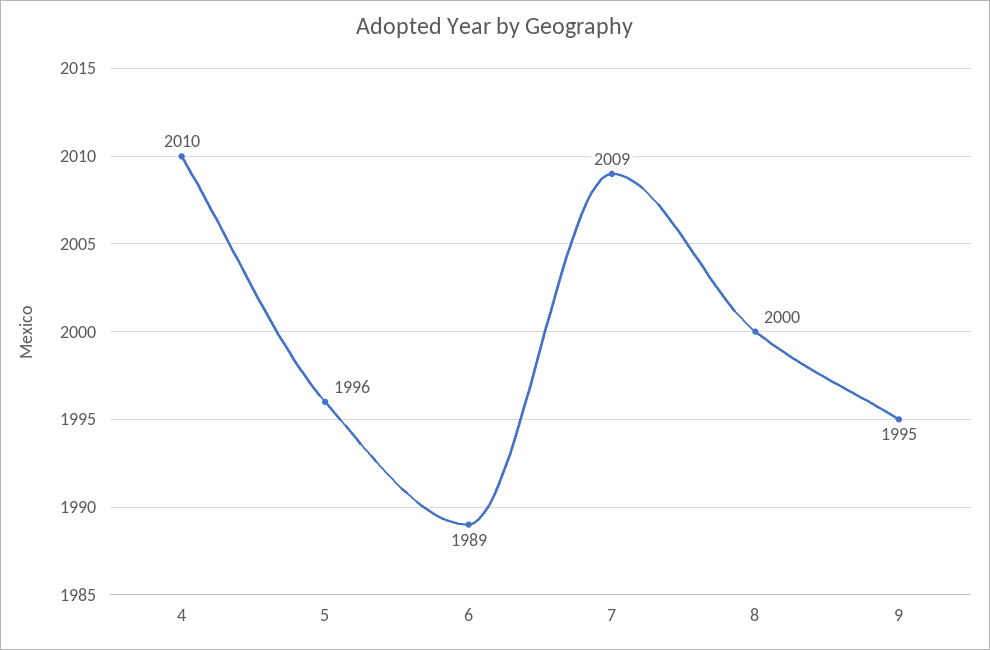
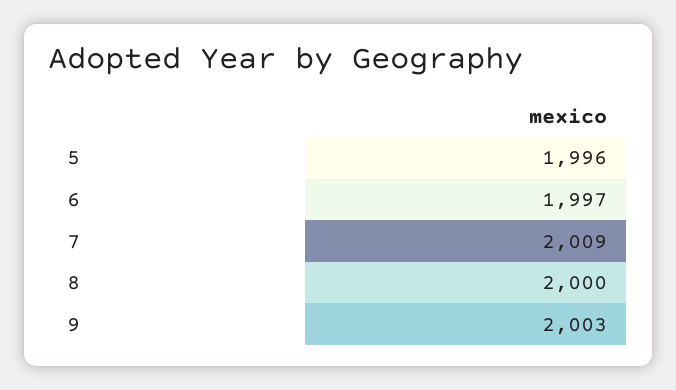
4: 2010 -> none
6: 1989 -> 1997
9: 1995 -> 2003

